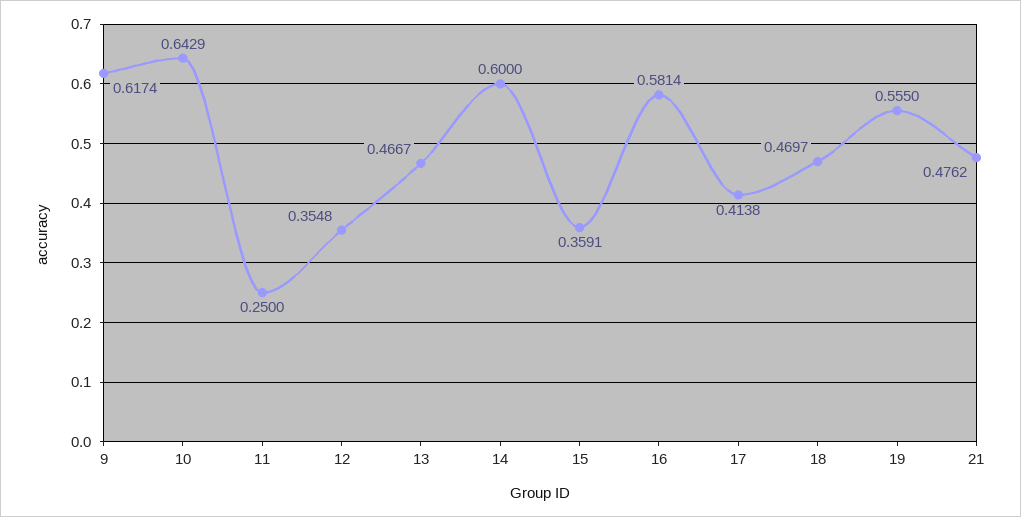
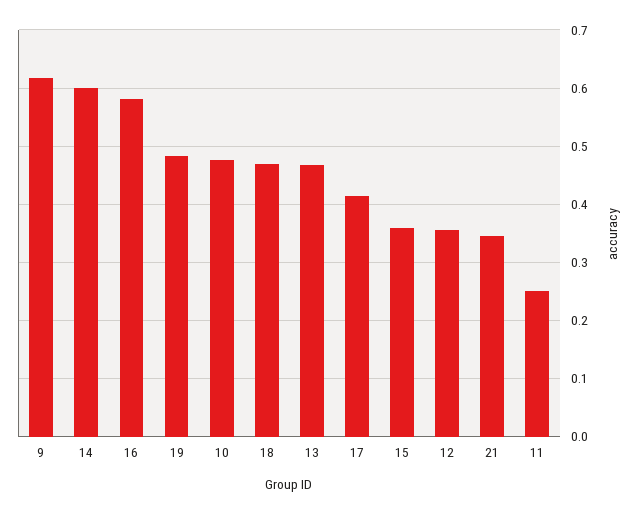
10: 0.6429 -> 0.48
19: 0.555 -> 0.48
21: 0.4762 -> 0.34

